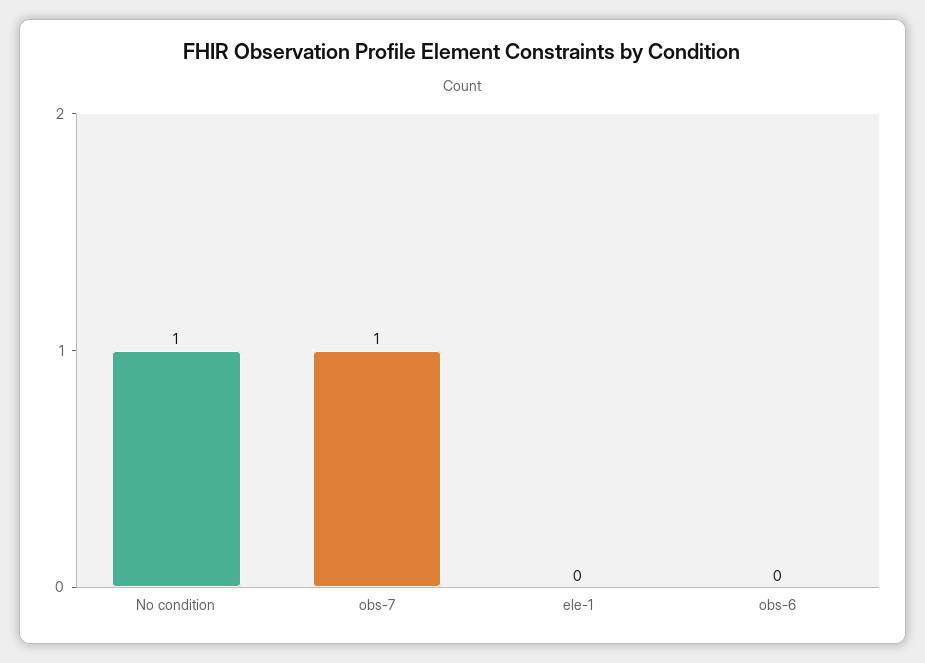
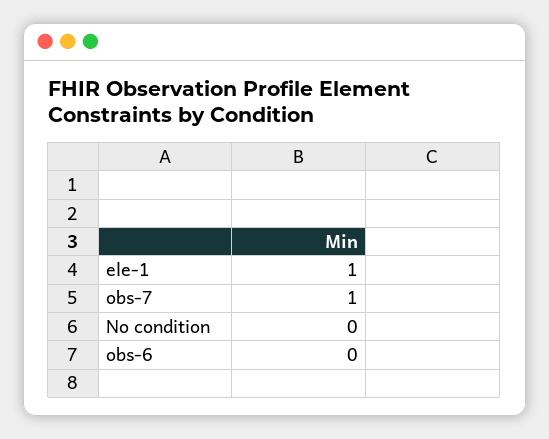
No condition: 1 -> 0
ele-1: 0 -> 1

